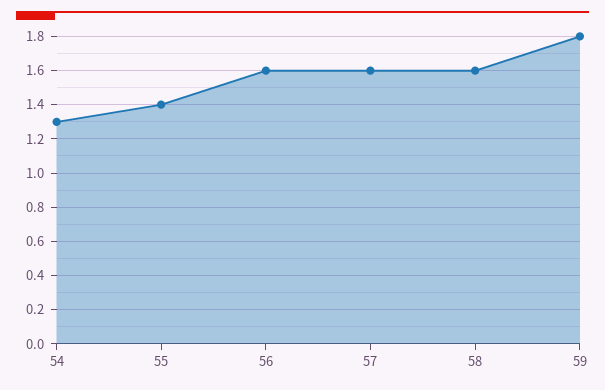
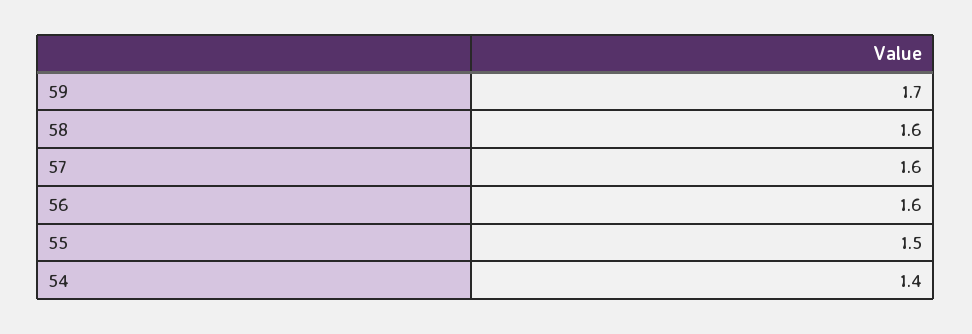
54: 1.3 -> 1.4
55: 1.4 -> 1.5
59: 1.8 -> 1.7

